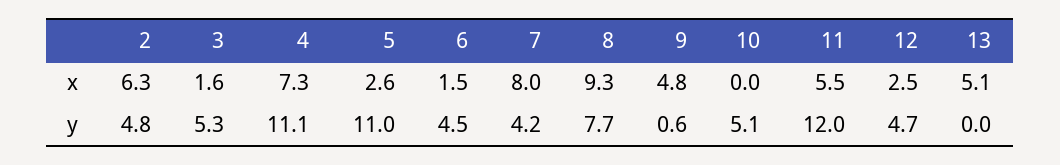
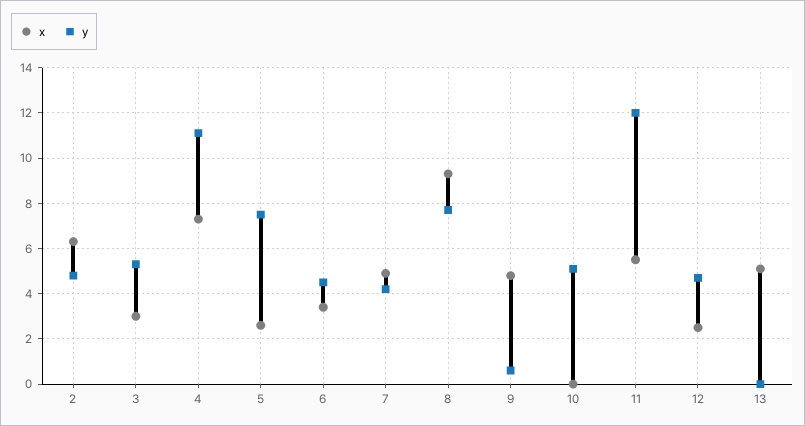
x, 3: 1.6 -> 3
x, 6: 1.5 -> 3.5
x, 7: 8 -> 5
y, 5: 11 -> 7.5

